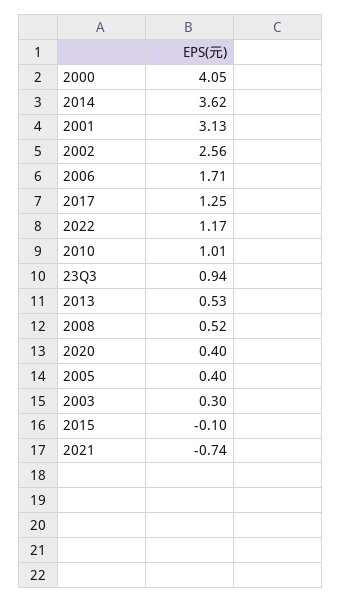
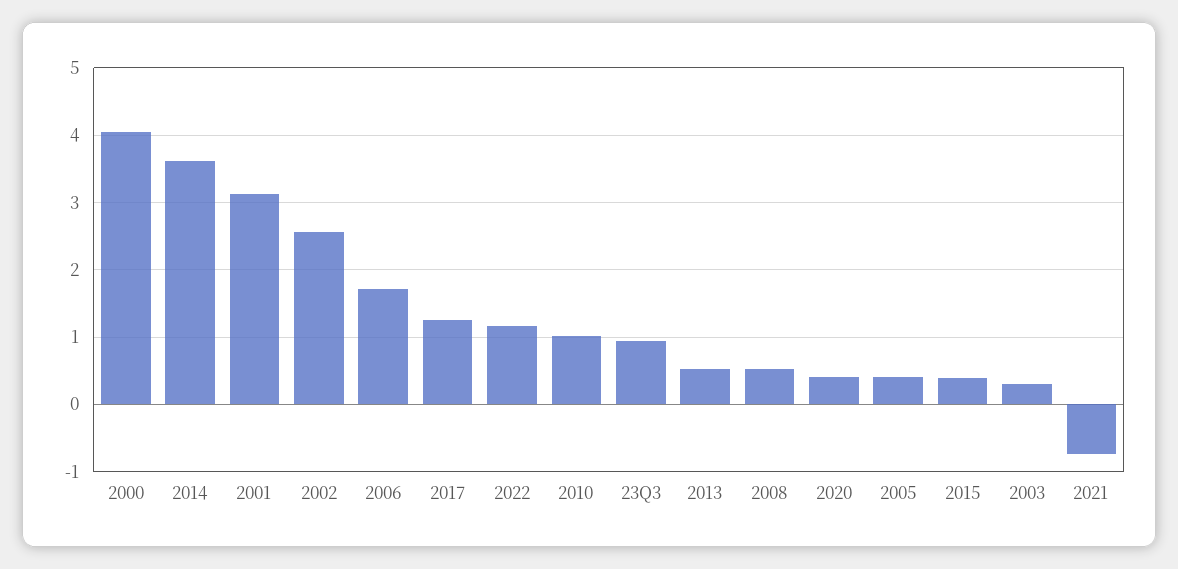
2015: -0.1 -> 0.4

